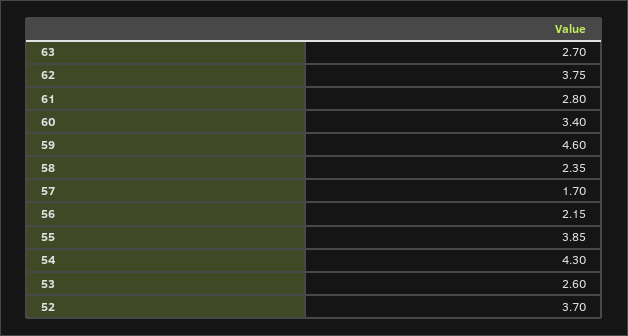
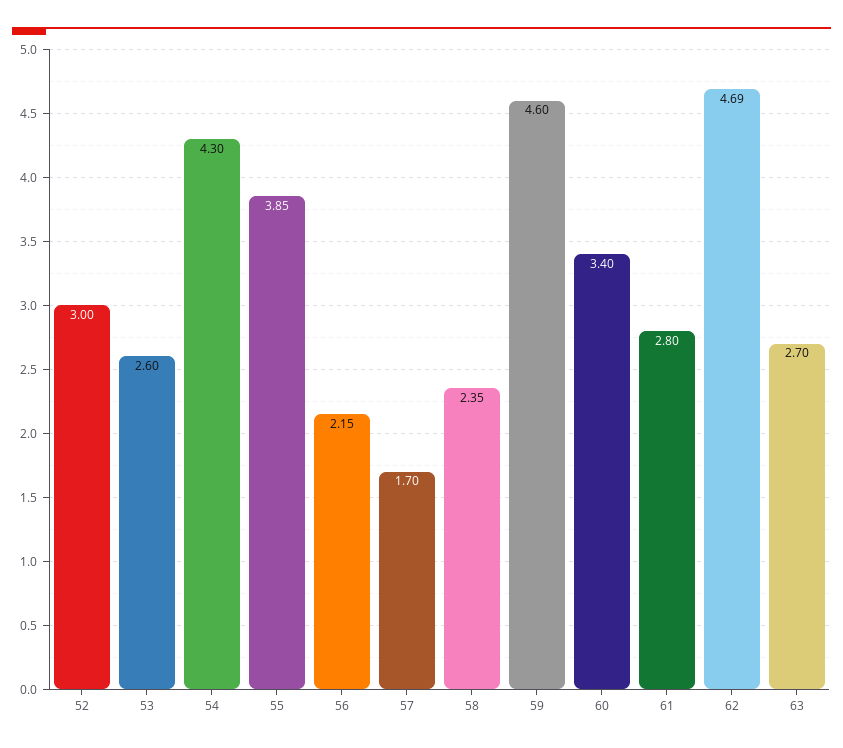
62: 3.75 -> 4.69
52: 3.7 -> 3

